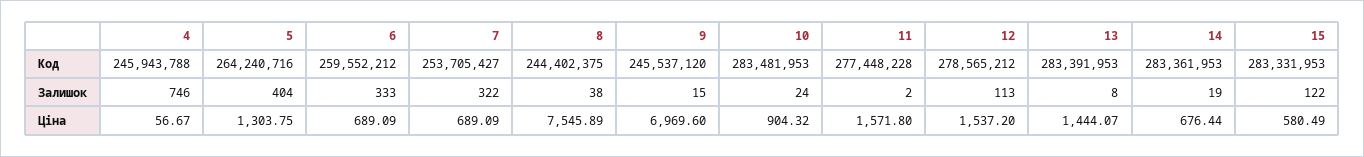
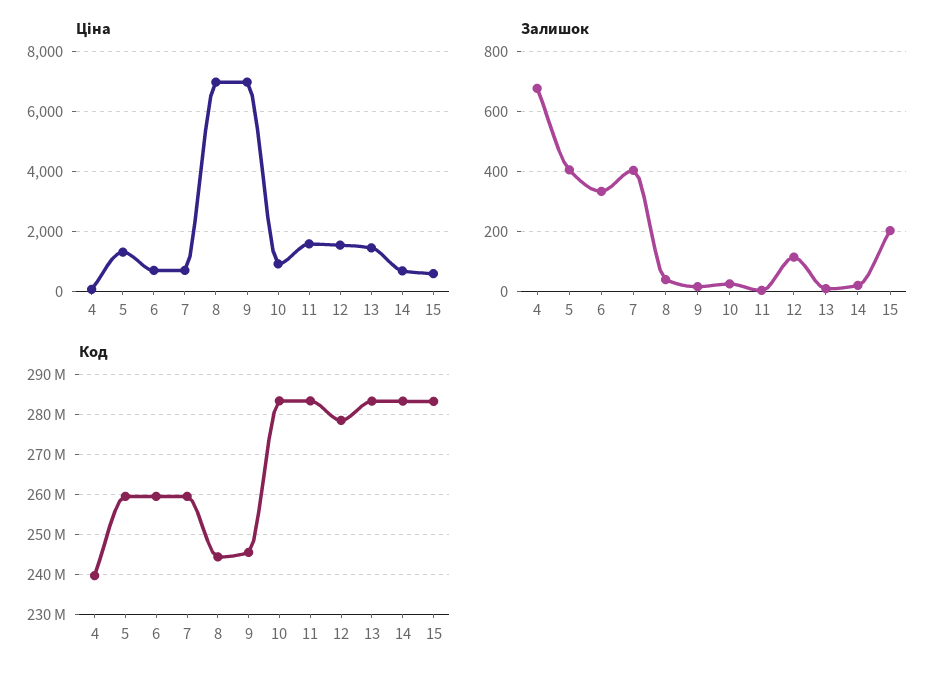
Код, 4: 245943788 -> 240000000
Код, 5: 264240716 -> 260000000
Код, 7: 253705427 -> 260000000
Код, 11: 277448228 -> 284000000
Залишок, 4: 746 -> 675
Залишок, 7: 322 -> 400
Залишок, 15: 122 -> 200
Ціна, 8: 7545.89 -> 7000

